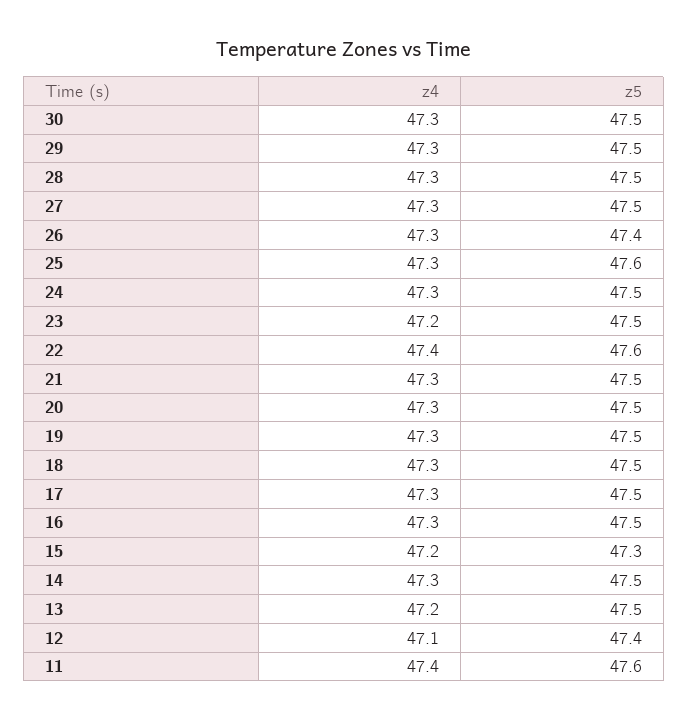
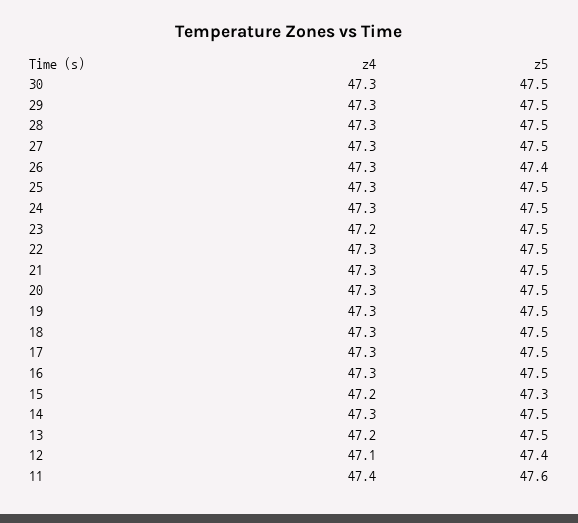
z5, 25: 47.6 -> 47.5
z4, 22: 47.4 -> 47.3
z5, 22: 47.6 -> 47.5

